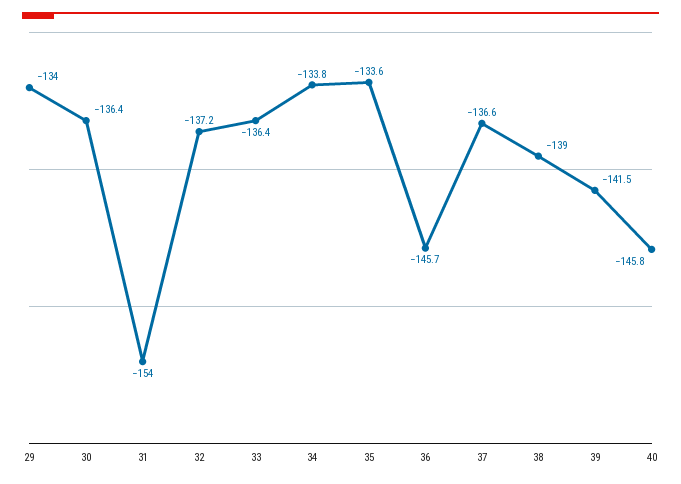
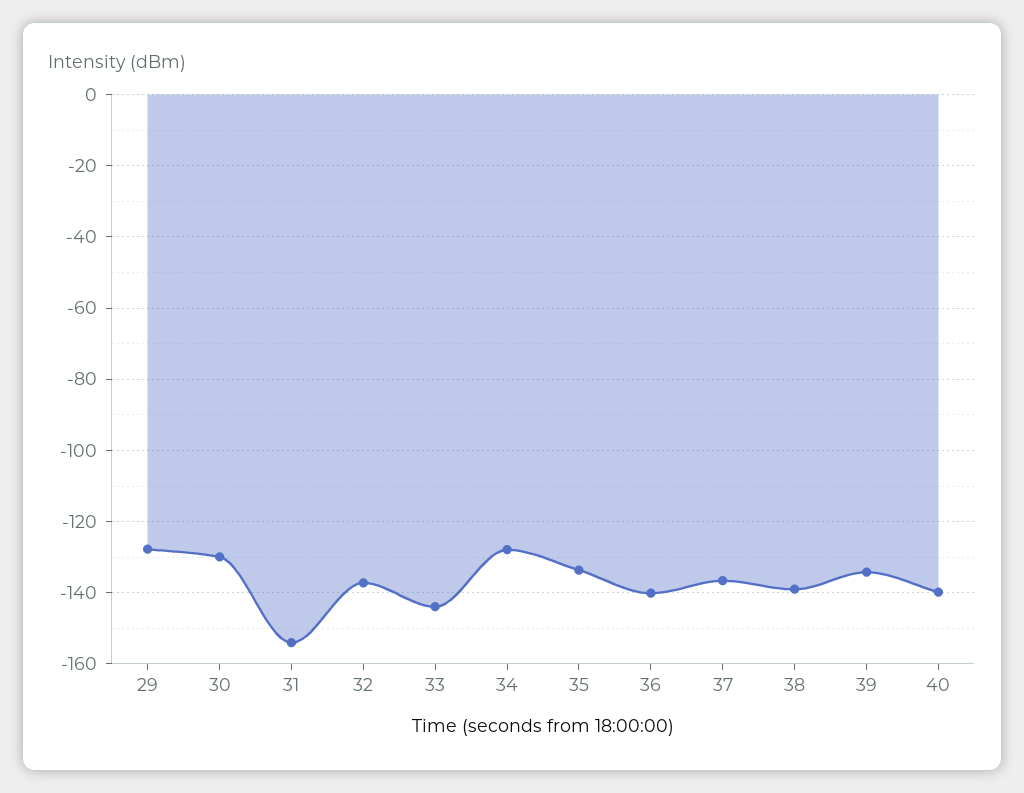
29: -134 -> -128
30: -136.4 -> -130
33: -136.4 -> -144
34: -133.8 -> -128
36: -145.7 -> -140
39: -141.5 -> -134
40: -145.8 -> -140

